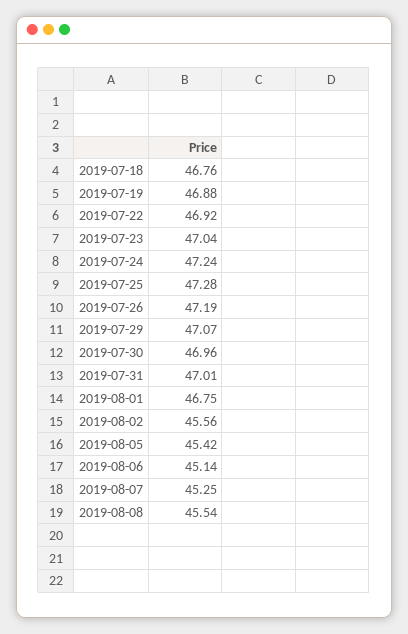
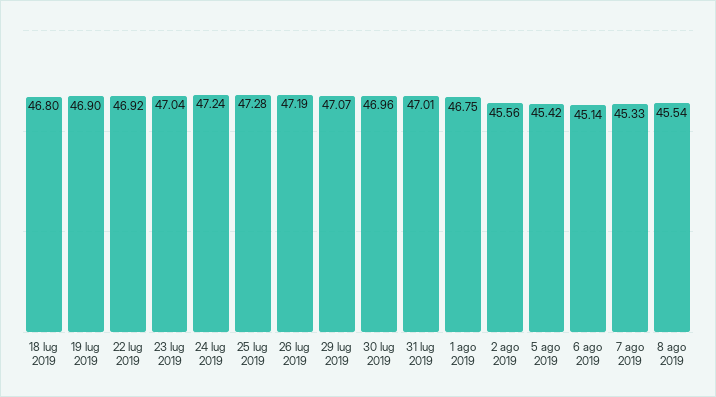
2019-07-18: 46.76 -> 46.8
2019-07-19: 46.88 -> 46.9
2019-08-07: 45.25 -> 45.33

